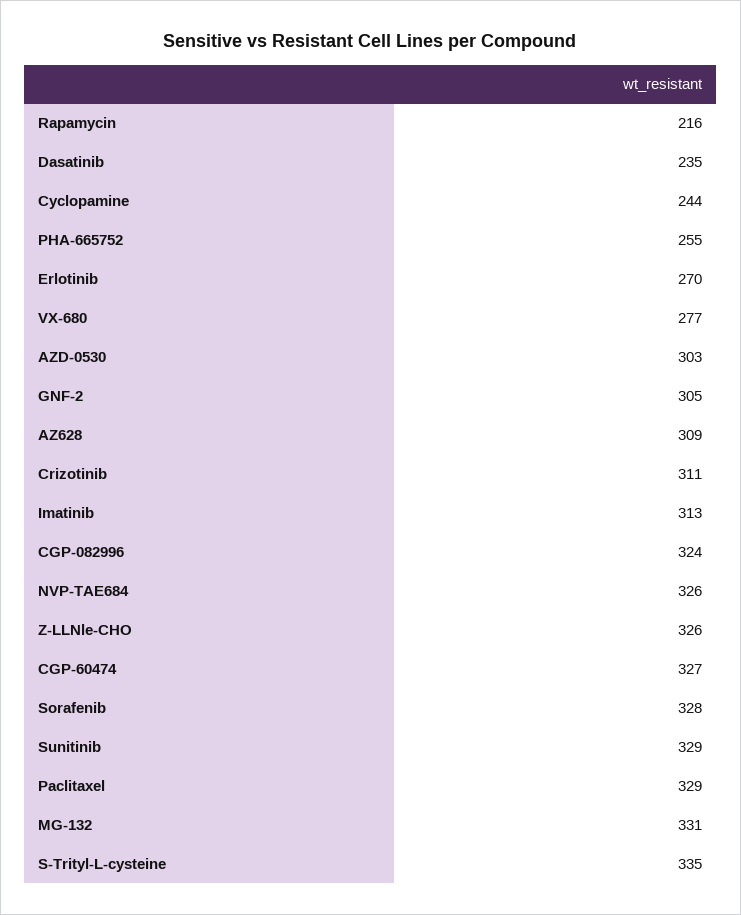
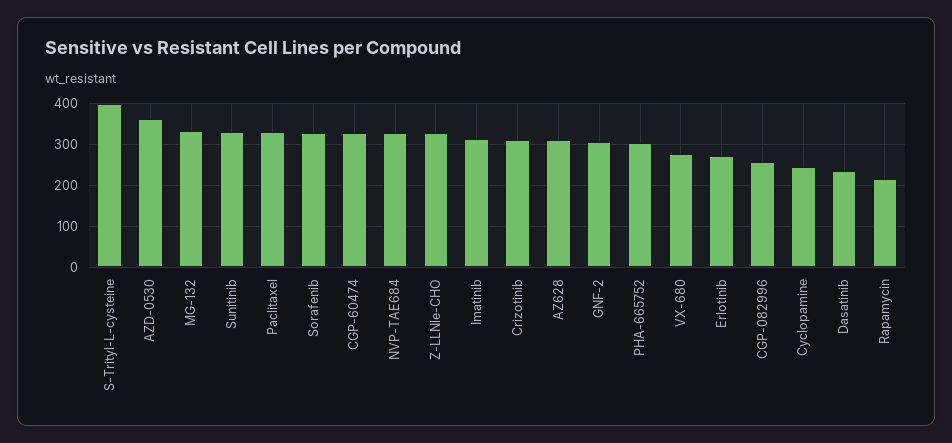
PHA-665752: 255 -> 300
AZD-0530: 303 -> 360
CGP-082996: 324 -> 260
S-Trityl-L-cysteine: 335 -> 400

